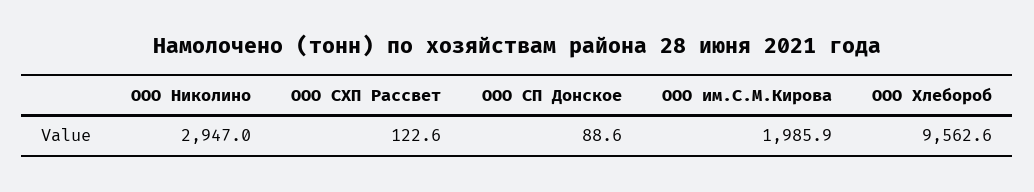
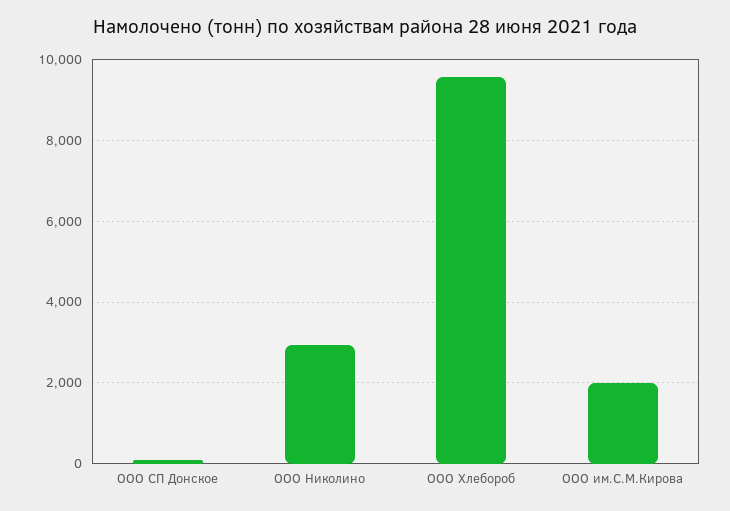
ООО СХП Рассвет: 122.6 -> none

